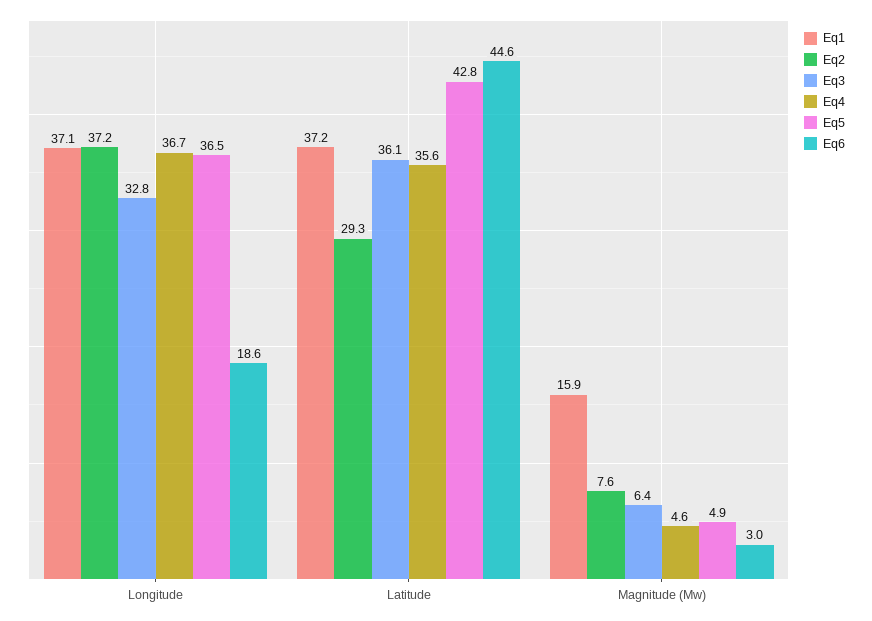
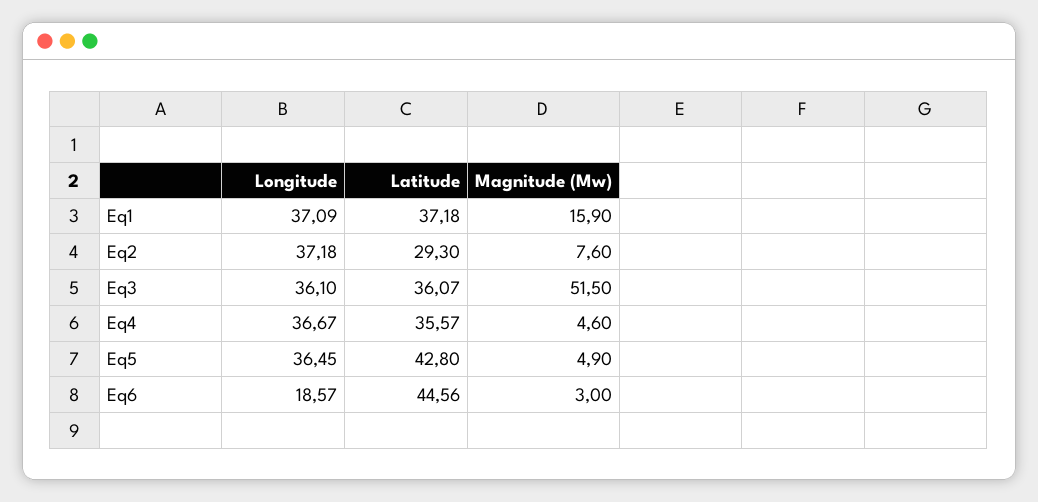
Eq3, Longitude: 32.8 -> 36.1
Eq3, Magnitude (Mw): 6.4 -> 51.5

